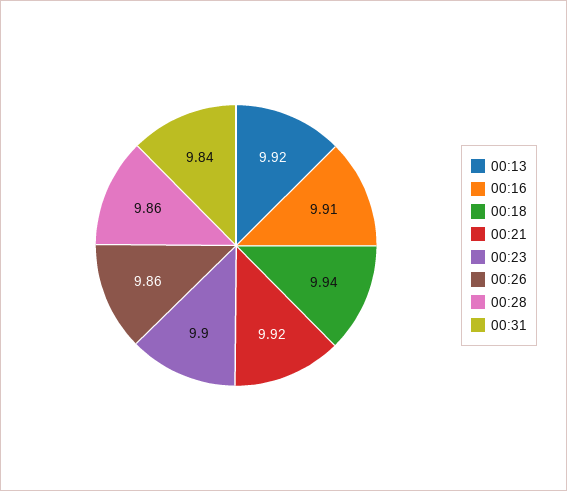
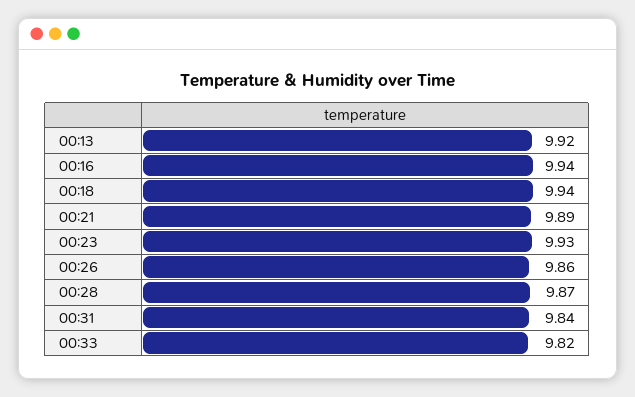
00:16: 9.91 -> 9.94
00:21: 9.92 -> 9.89
00:23: 9.9 -> 9.93
00:28: 9.86 -> 9.87
00:33: none -> 9.82

